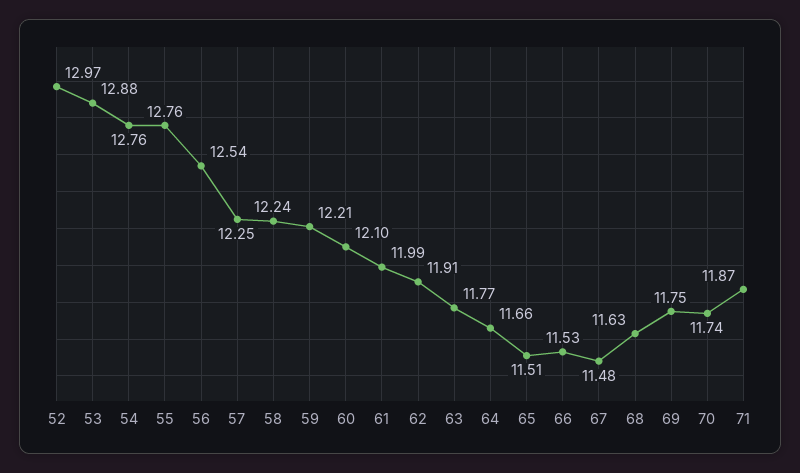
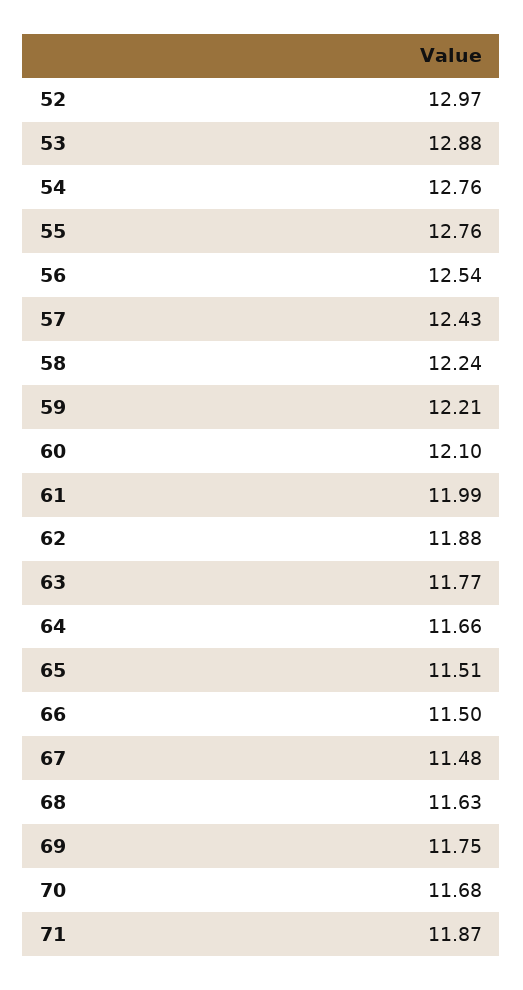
57: 12.25 -> 12.43
62: 11.91 -> 11.88
66: 11.53 -> 11.5
70: 11.74 -> 11.68

